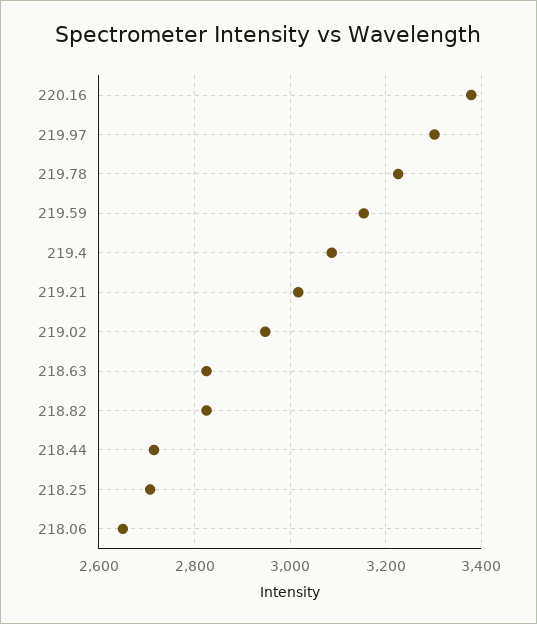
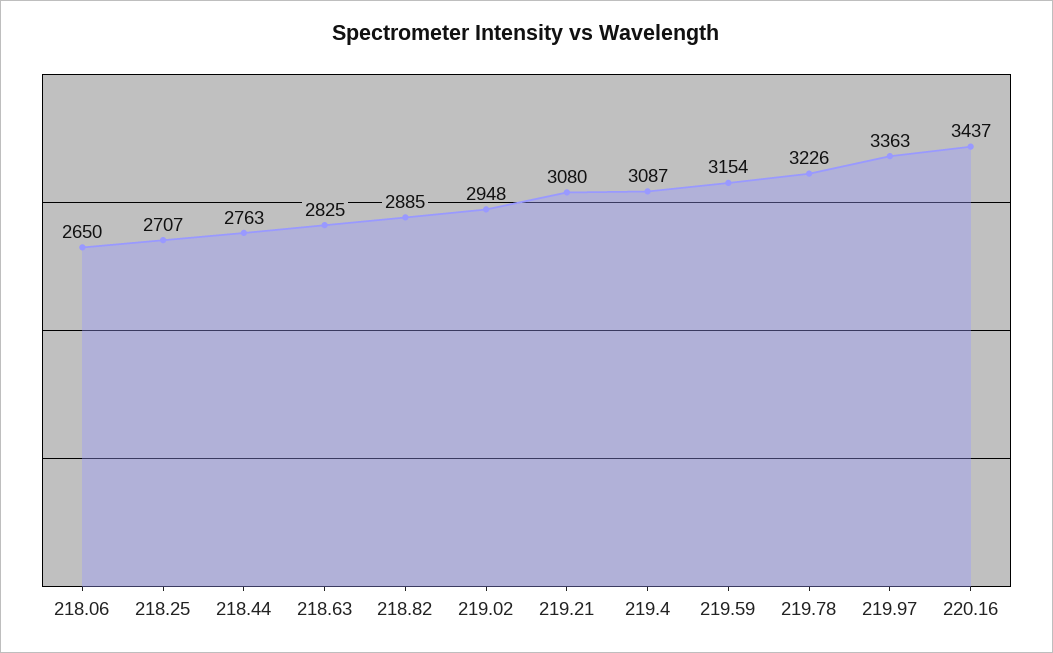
220.16: 3380 -> 3437
219.97: 3300 -> 3363
219.21: 3020 -> 3080
218.82: 2820 -> 2885
218.44: 2720 -> 2763

